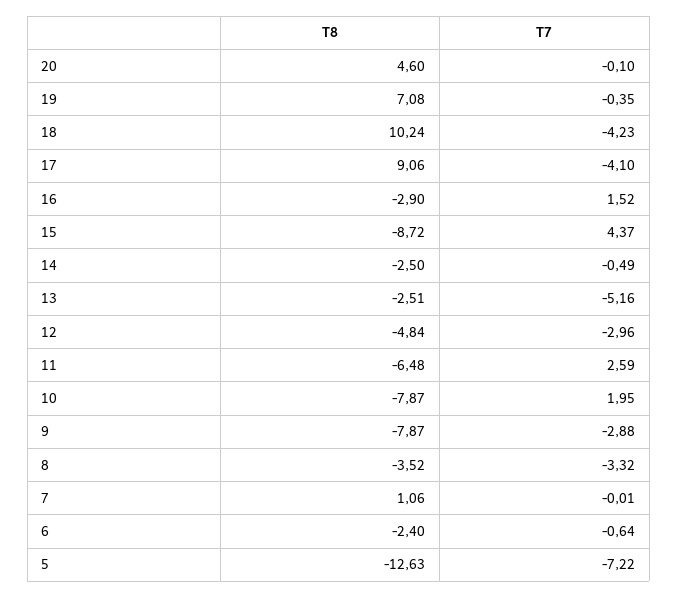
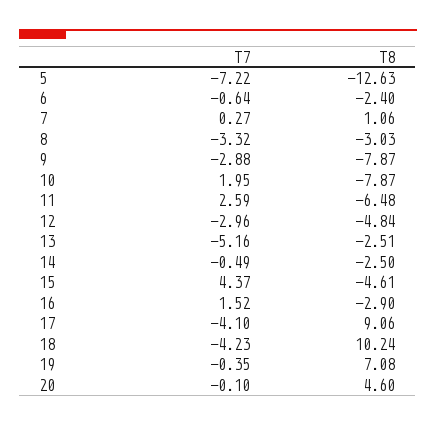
T8, 15: -8.72 -> -4.61
T8, 8: -3.52 -> -3.03
T7, 7: -0.01 -> 0.27

